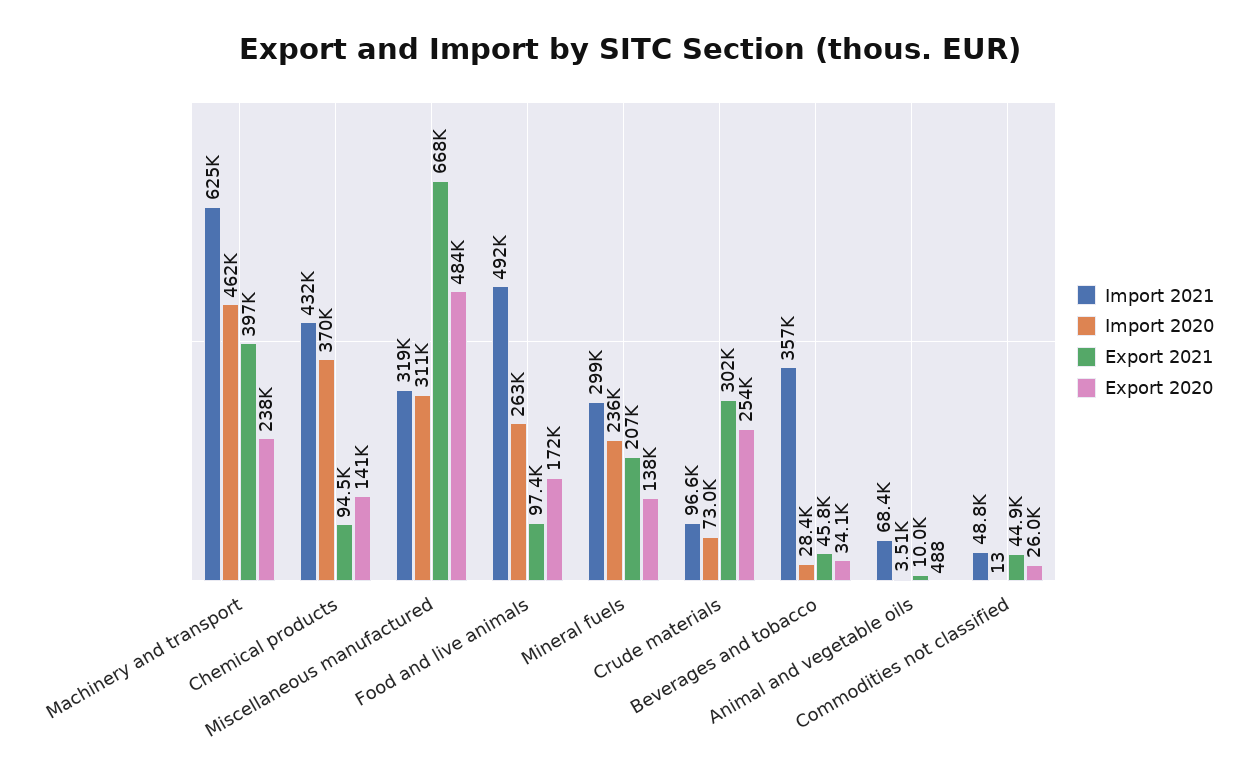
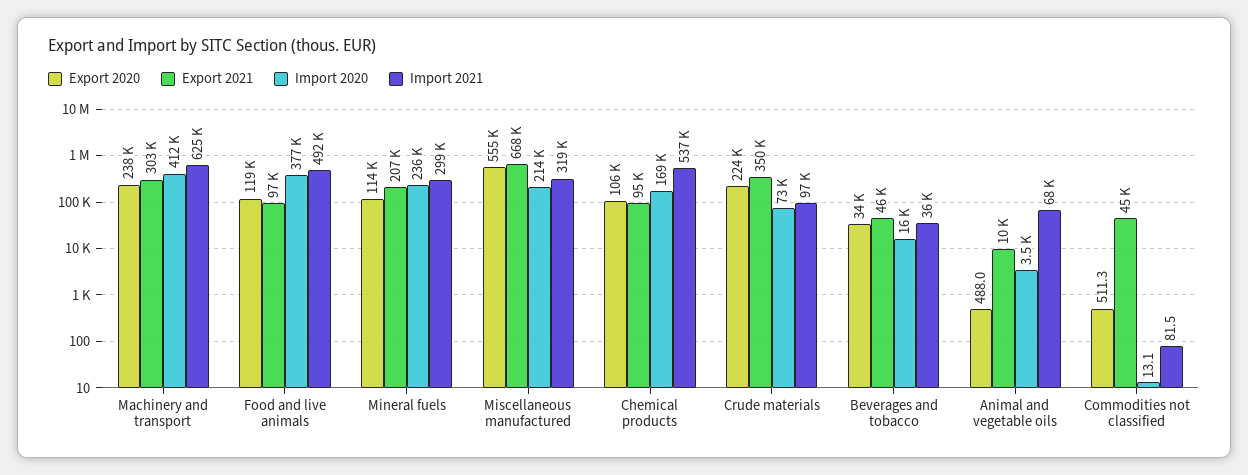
Import 2020, Machinery and transport: 462000 -> 412000
Export 2021, Machinery and transport: 397000 -> 303000
Import 2021, Chemical products: 432000 -> 537000
Import 2020, Chemical products: 370000 -> 169000
Export 2020, Chemical products: 141000 -> 106000
Import 2020, Miscellaneous manufactured: 311000 -> 214000
Export 2020, Miscellaneous manufactured: 484000 -> 555000
Import 2020, Food and live animals: 263000 -> 377000
Export 2020, Food and live animals: 172000 -> 119000
Export 2020, Mineral fuels: 138000 -> 114000
Export 2021, Crude materials: 302000 -> 350000
Export 2020, Crude materials: 254000 -> 224000
Import 2021, Beverages and tobacco: 357000 -> 36000
Import 2020, Beverages and tobacco: 28400 -> 16000
Import 2021, Commodities not classified: 48800 -> 81.5
Export 2020, Commodities not classified: 26000 -> 511.3

